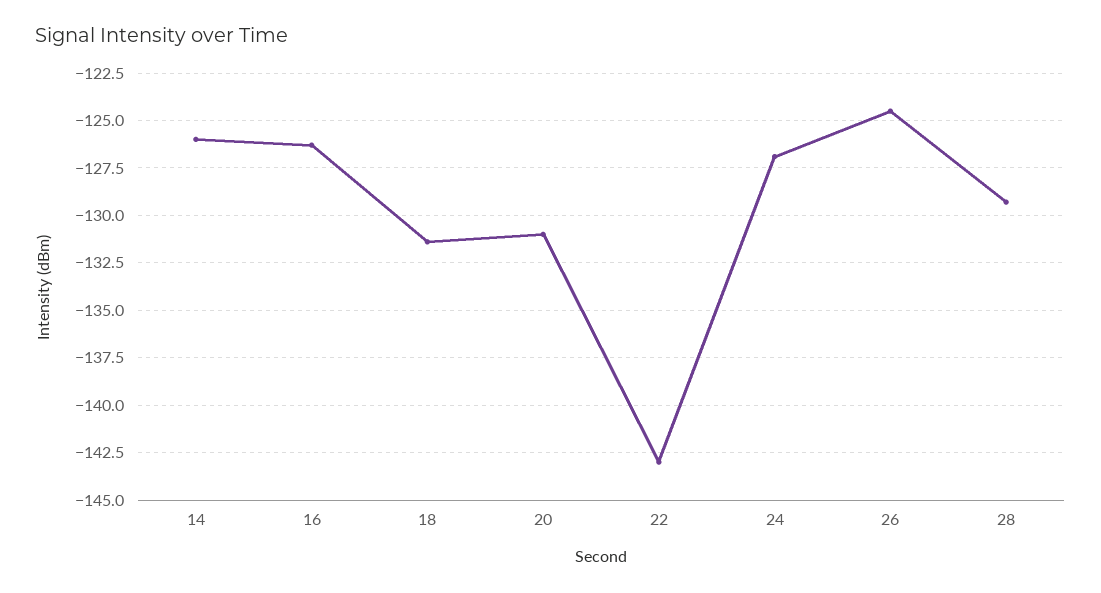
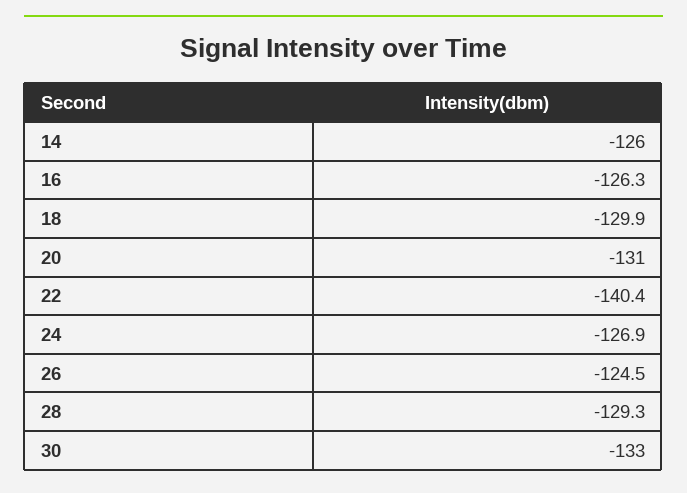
18: -131.5 -> -129.9
22: -143 -> -140.4
30: none -> -133

